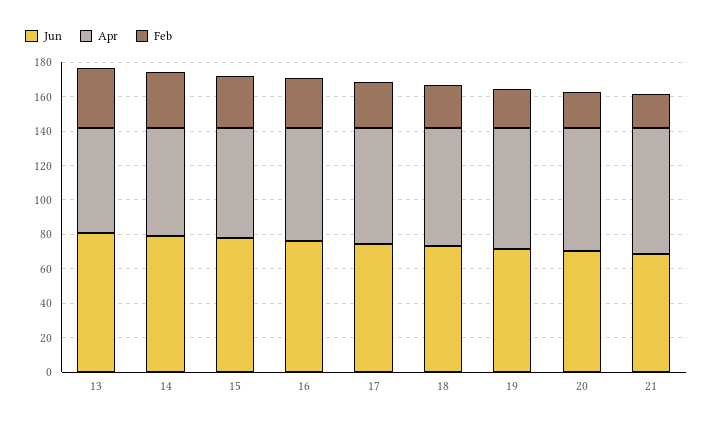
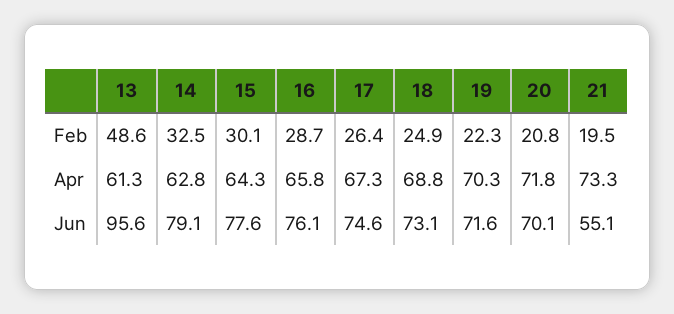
Jun, 13: 80 -> 95.6
Feb, 13: 35 -> 48.6
Jun, 21: 70 -> 55.1

